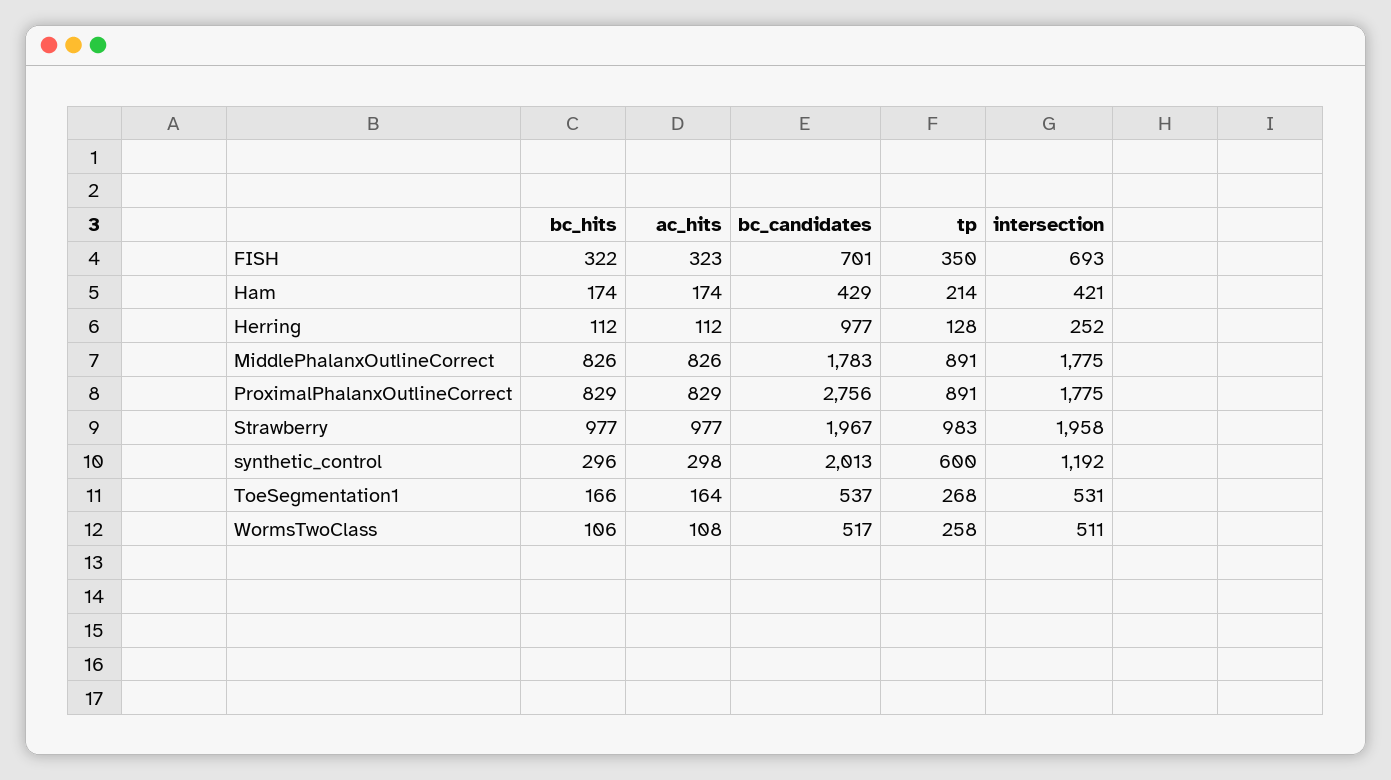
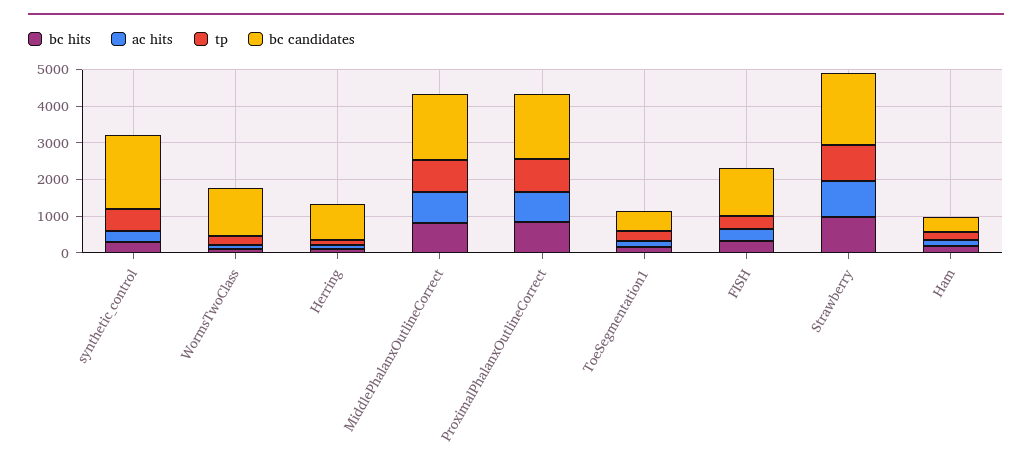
bc_candidates, FISH: 701 -> 1250
intersection, FISH: 693 -> none
intersection, Ham: 421 -> none
intersection, Herring: 252 -> none
intersection, MiddlePhalanxOutlineCorrect: 1775 -> none
bc_candidates, ProximalPhalanxOutlineCorrect: 2756 -> 1750
intersection, ProximalPhalanxOutlineCorrect: 1775 -> none
intersection, Strawberry: 1958 -> none
intersection, synthetic_control: 1192 -> none
intersection, ToeSegmentation1: 531 -> none
bc_candidates, WormsTwoClass: 517 -> 1250
intersection, WormsTwoClass: 511 -> none

